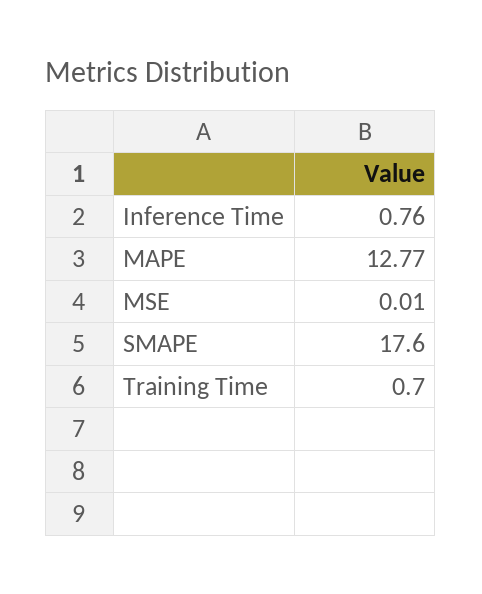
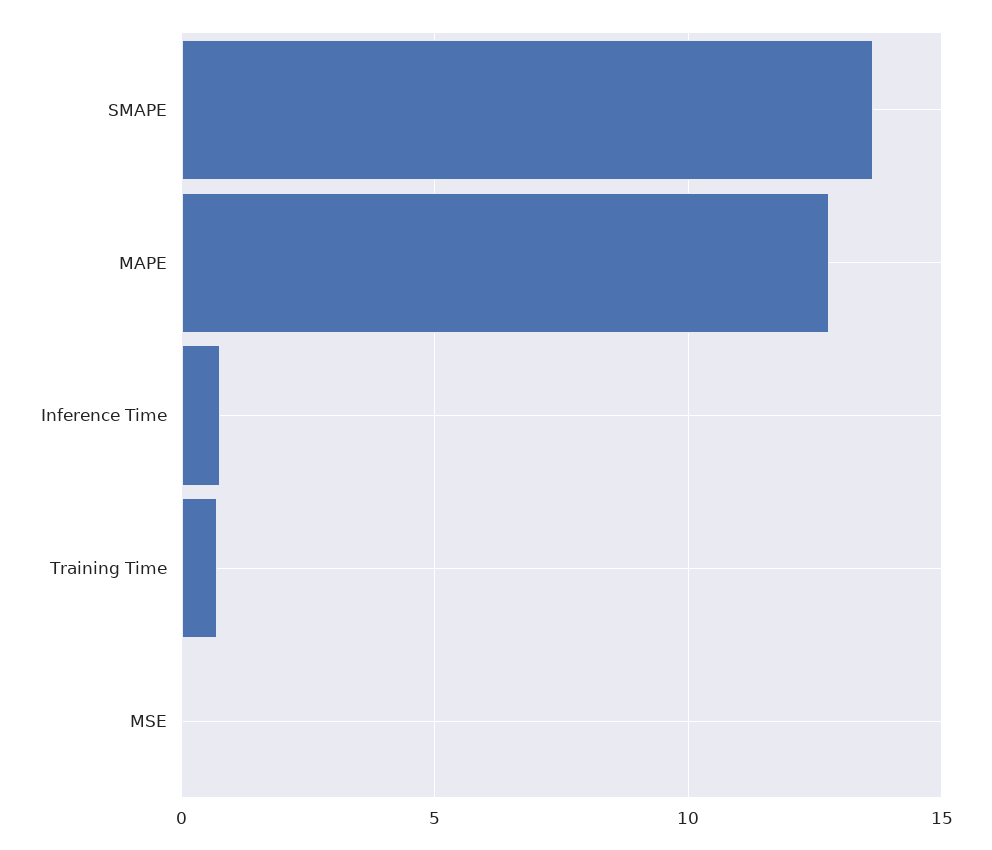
SMAPE: 17.6 -> 13.5

